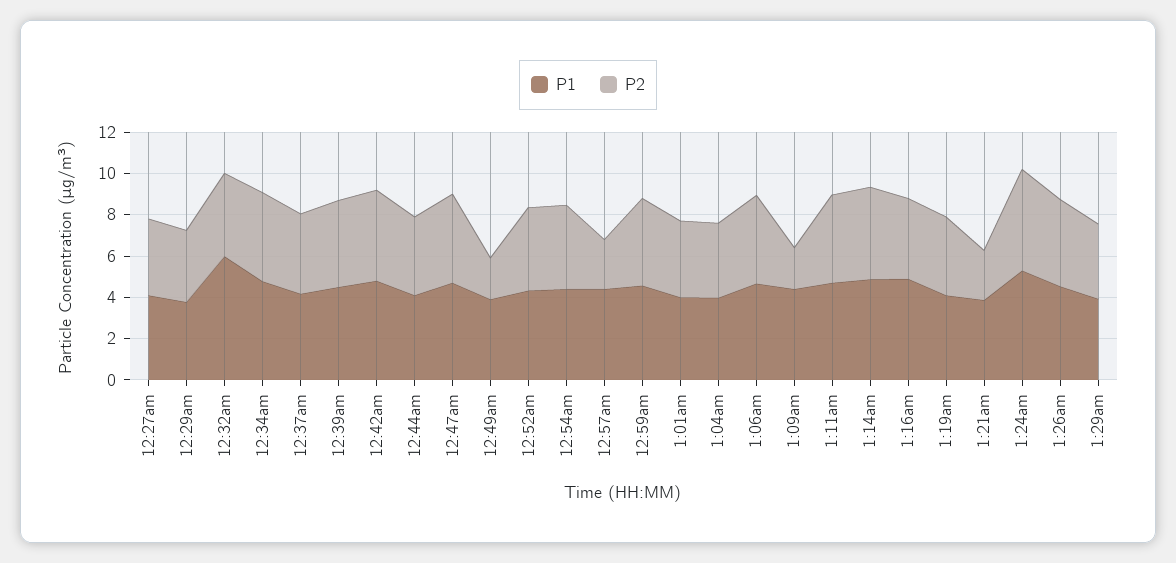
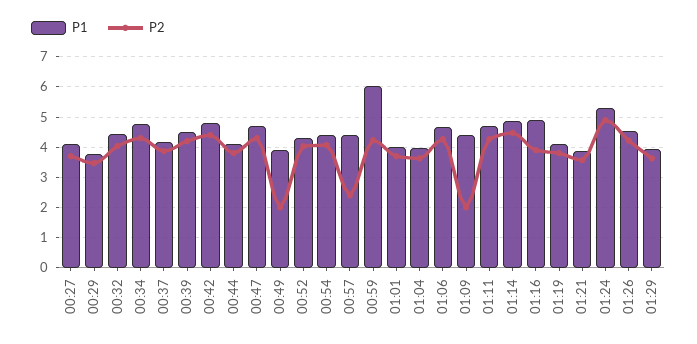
P1, 12:32am: 6 -> 4.4
P1, 12:59am: 4.5 -> 6
P2, 1:21am: 2.5 -> 3.6

